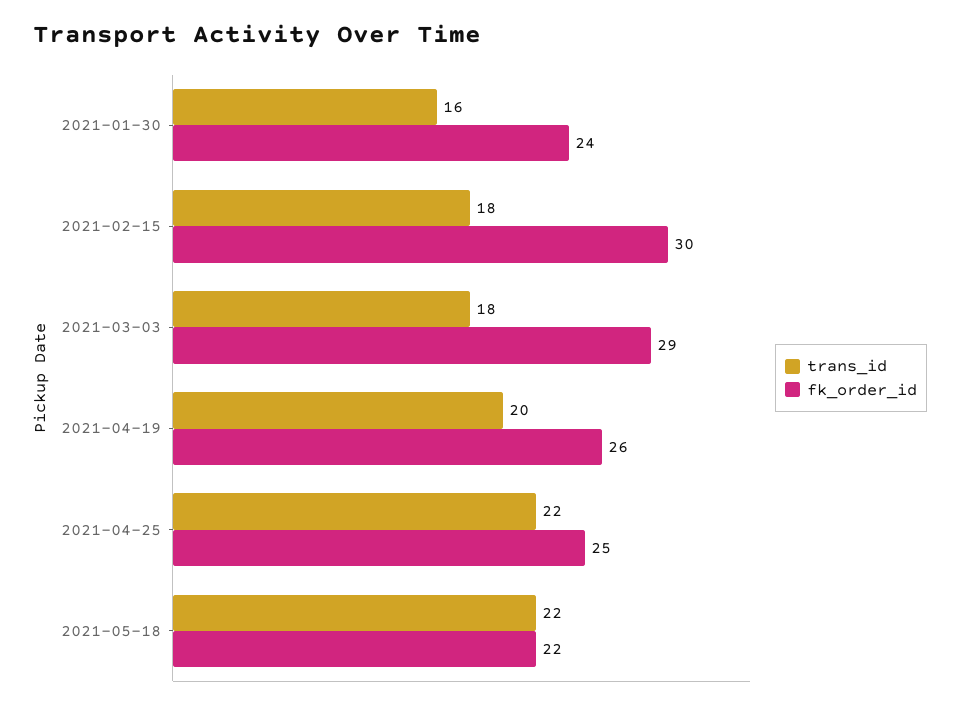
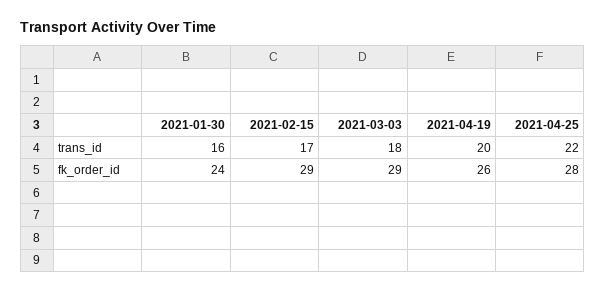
trans_id, 2021-02-15: 18 -> 17
fk_order_id, 2021-02-15: 30 -> 29
fk_order_id, 2021-04-25: 25 -> 28
trans_id, 2021-05-18: 22 -> none
fk_order_id, 2021-05-18: 22 -> none

